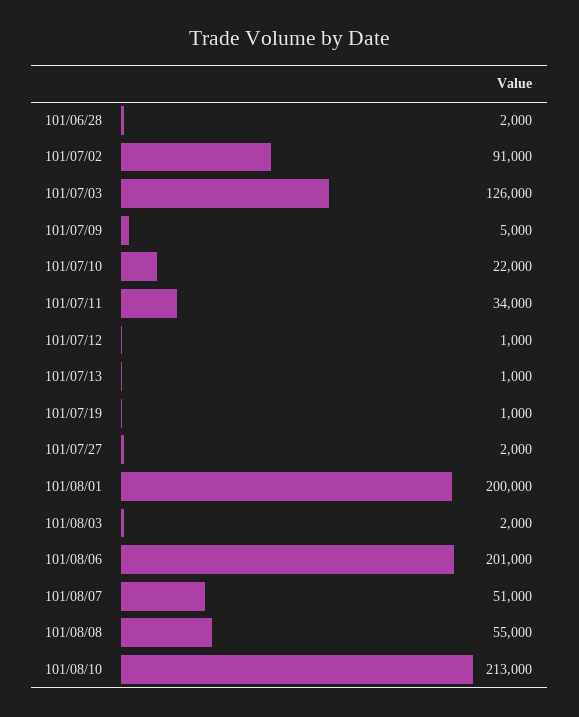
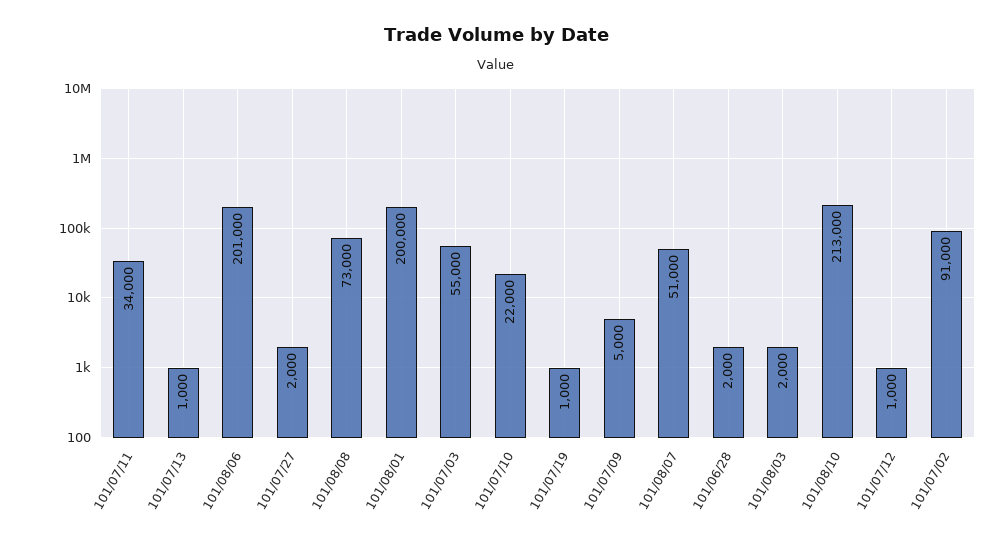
101/07/03: 126000 -> 55000
101/08/08: 55000 -> 73000

